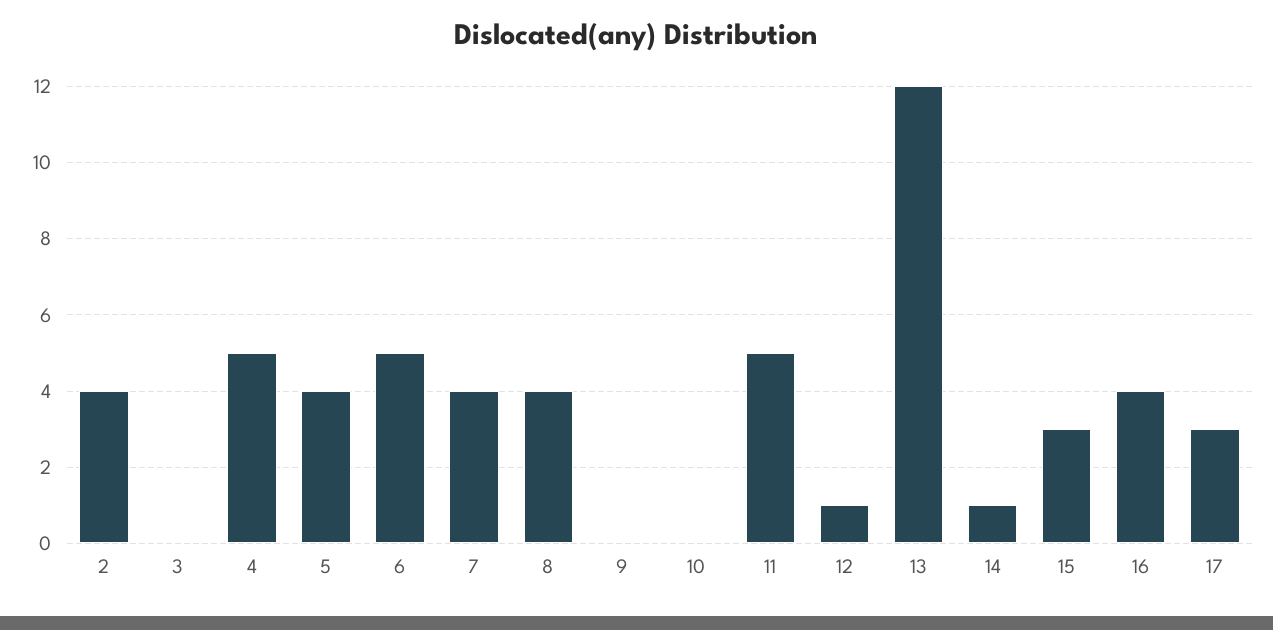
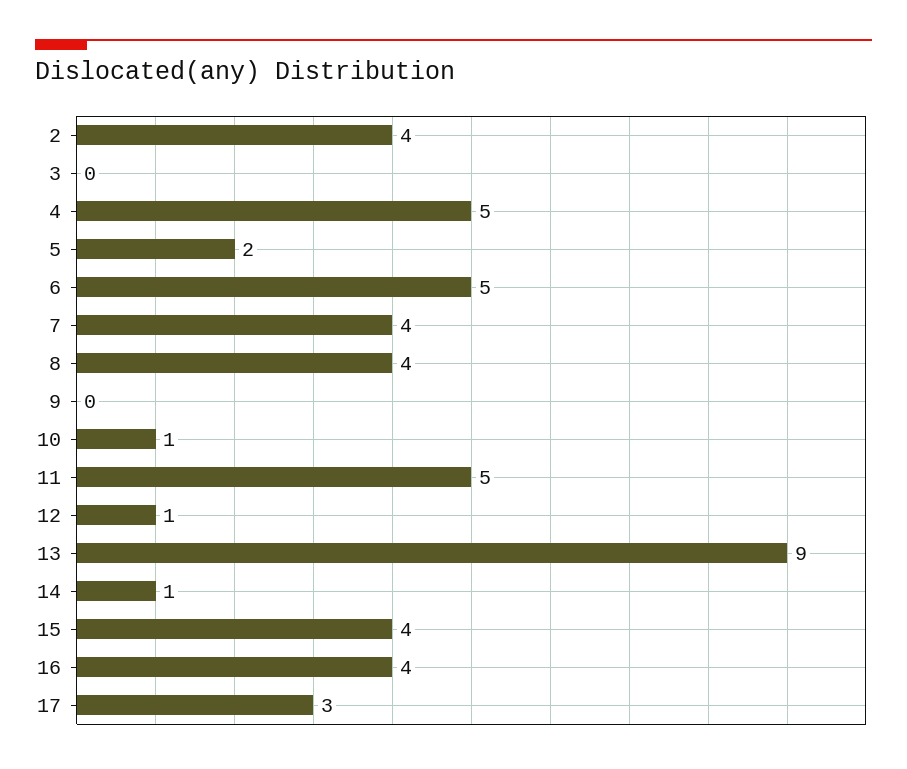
5: 4 -> 2
10: 0 -> 1
13: 12 -> 9
15: 3 -> 4

